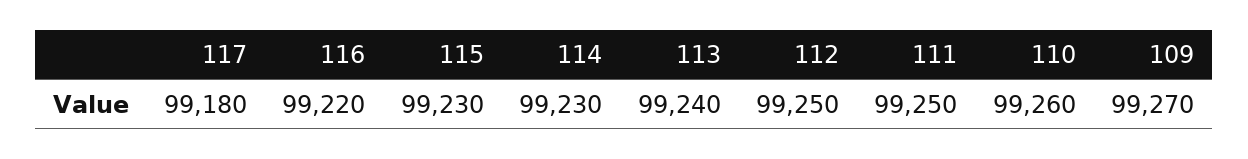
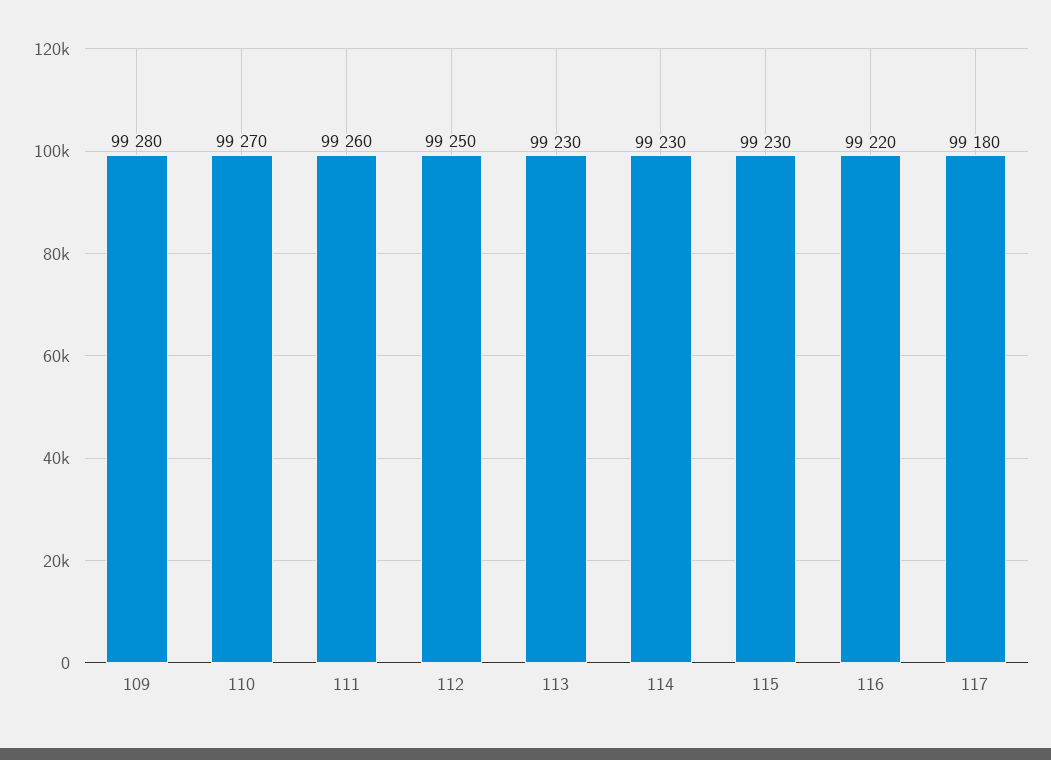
113: 99240 -> 99230
111: 99250 -> 99260
110: 99260 -> 99270
109: 99270 -> 99280

